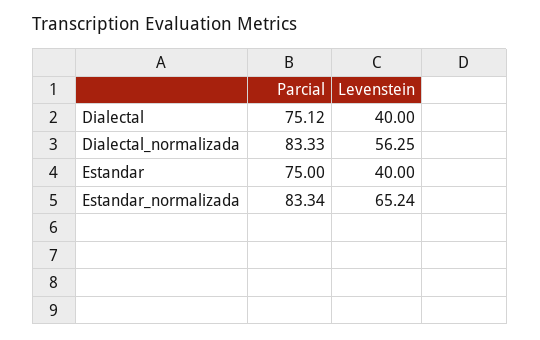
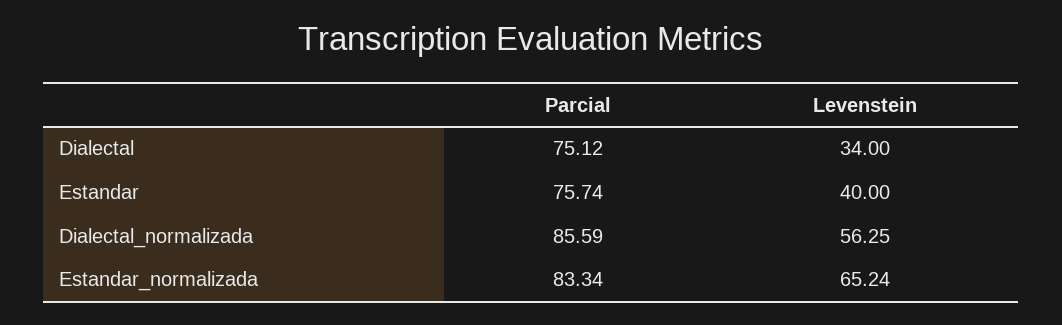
Levenstein, Dialectal: 40 -> 34
Parcial, Dialectal_normalizada: 83.33 -> 85.59
Parcial, Estandar: 75 -> 75.74

